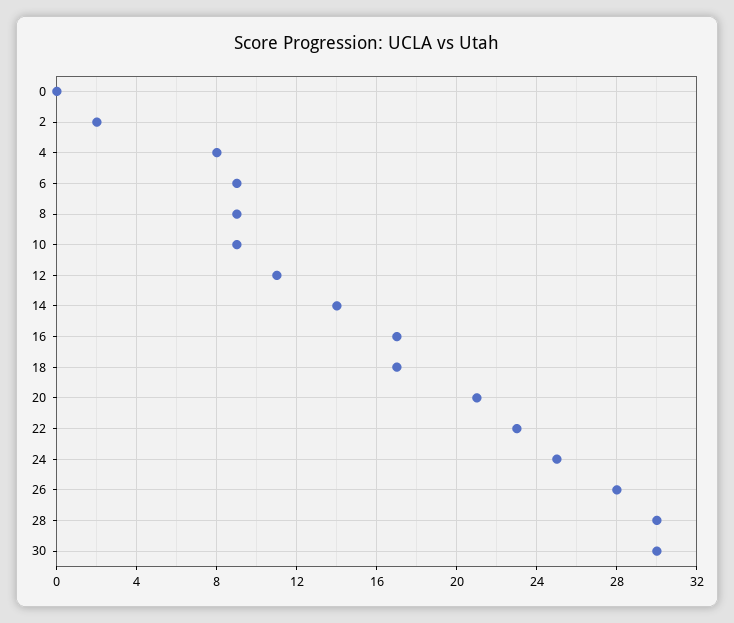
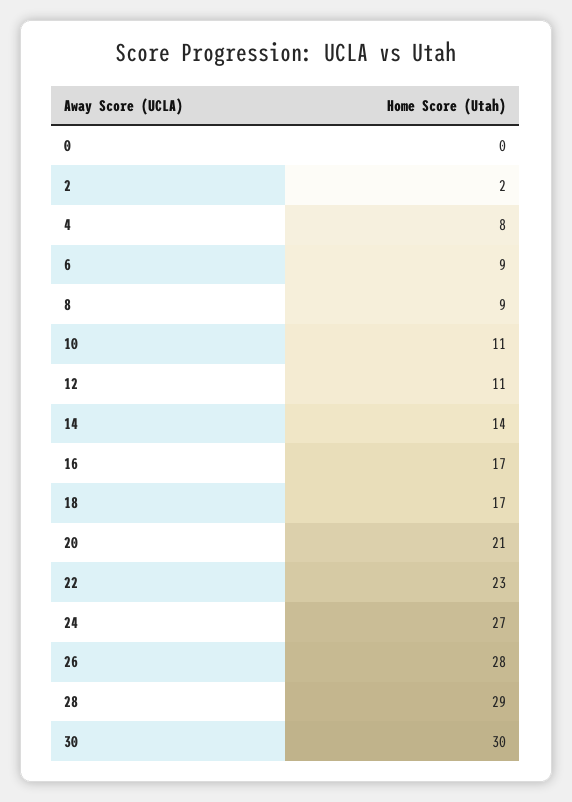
10: 9 -> 11
24: 25 -> 27
28: 30 -> 29

